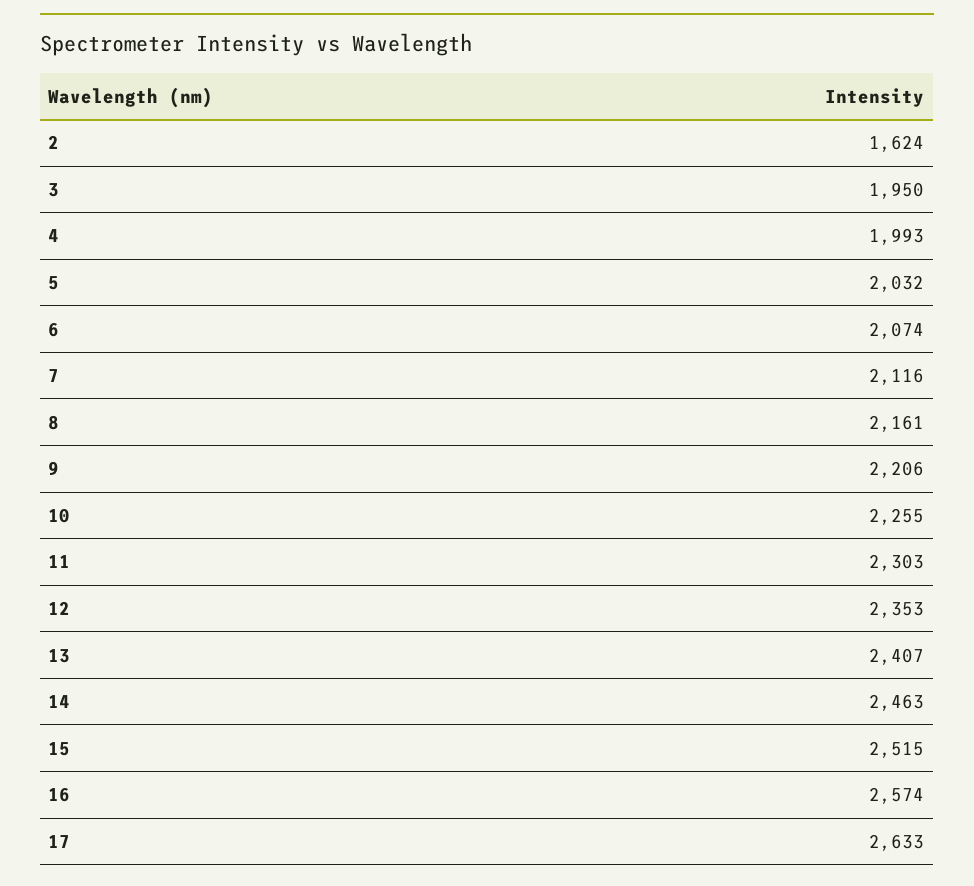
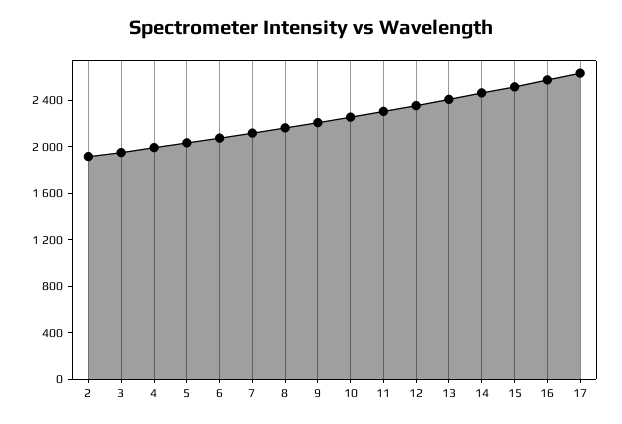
2: 1624 -> 1900

